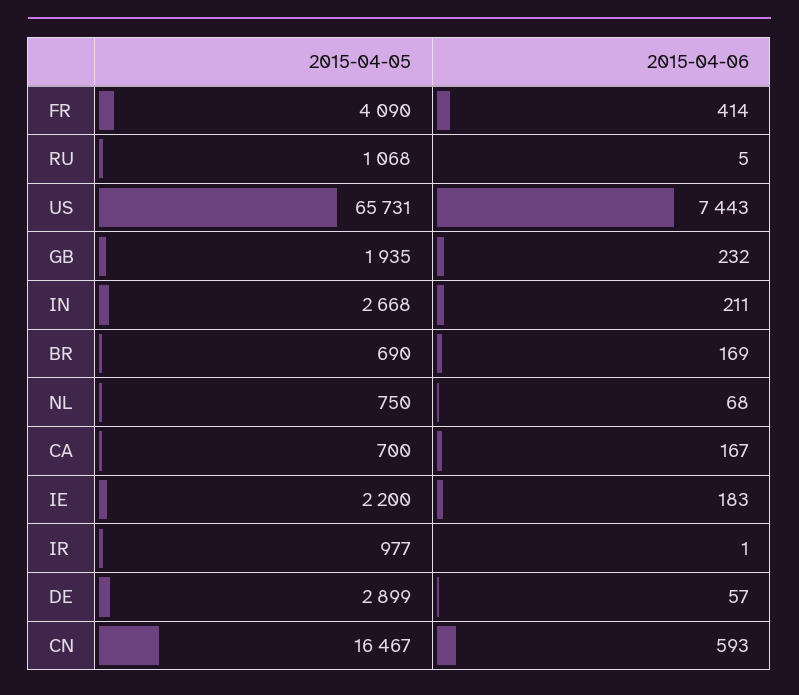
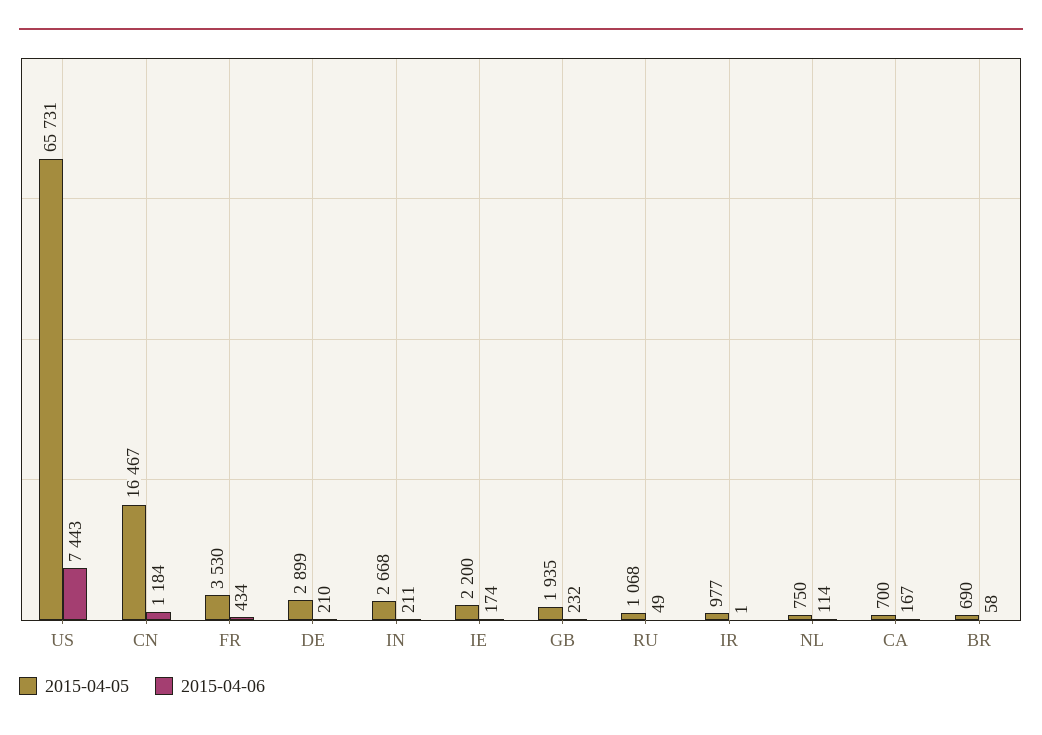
2015-04-05, FR: 4090 -> 3530
2015-04-06, FR: 414 -> 434
2015-04-06, RU: 5 -> 49
2015-04-06, BR: 169 -> 58
2015-04-06, NL: 68 -> 114
2015-04-06, IE: 183 -> 174
2015-04-06, DE: 57 -> 210
2015-04-06, CN: 593 -> 1184

